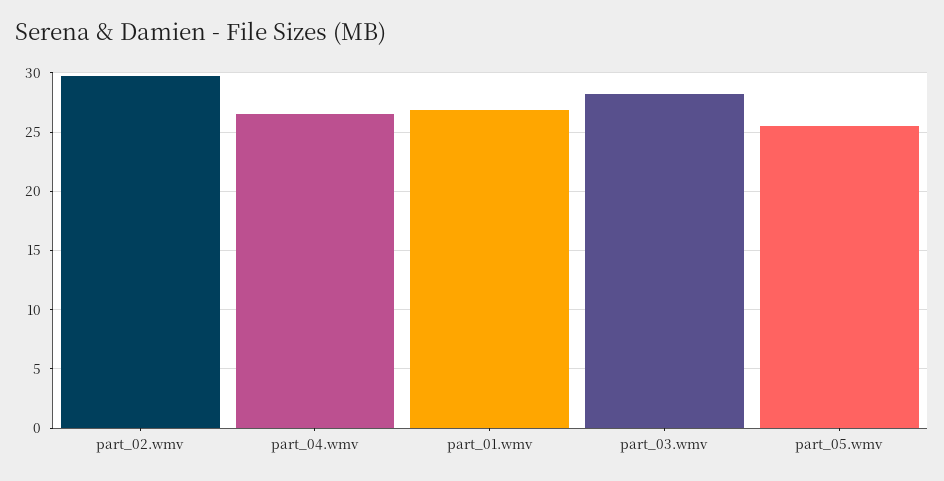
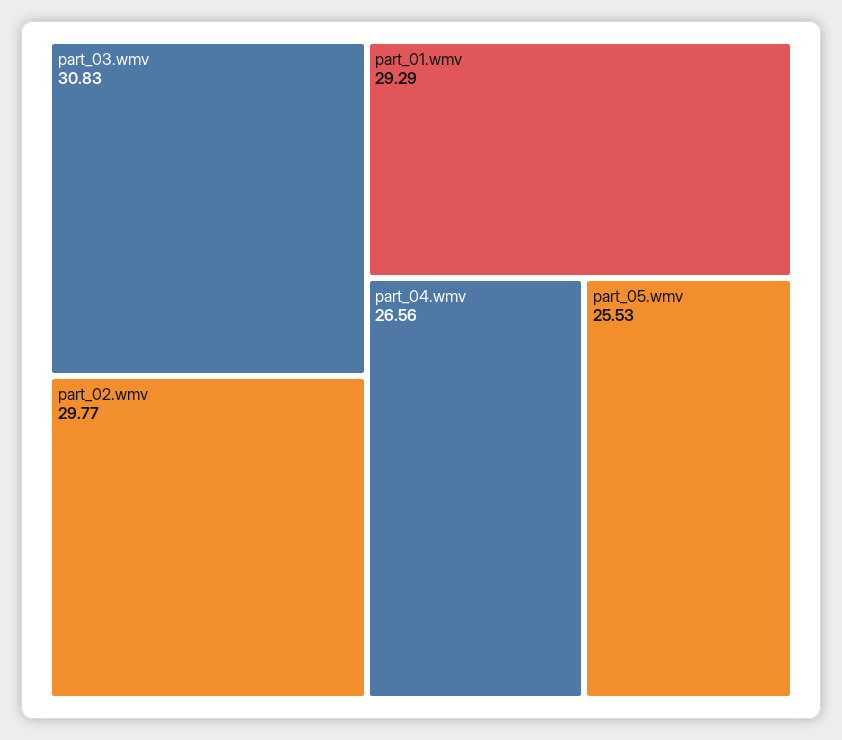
part_01.wmv: 27 -> 29.29
part_03.wmv: 28 -> 30.83

